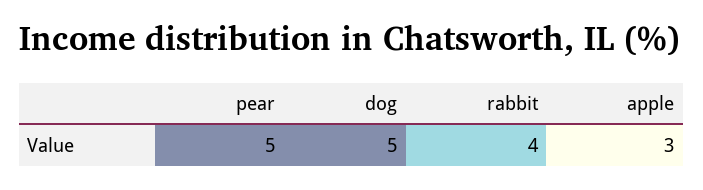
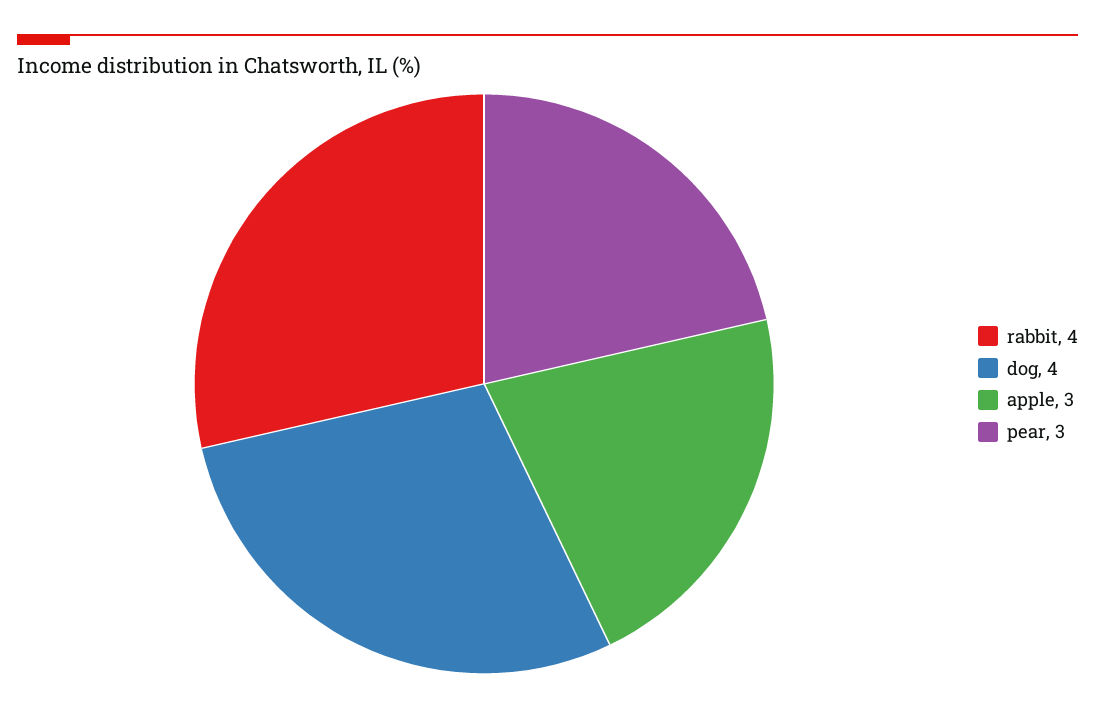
pear: 5 -> 3
dog: 5 -> 4

